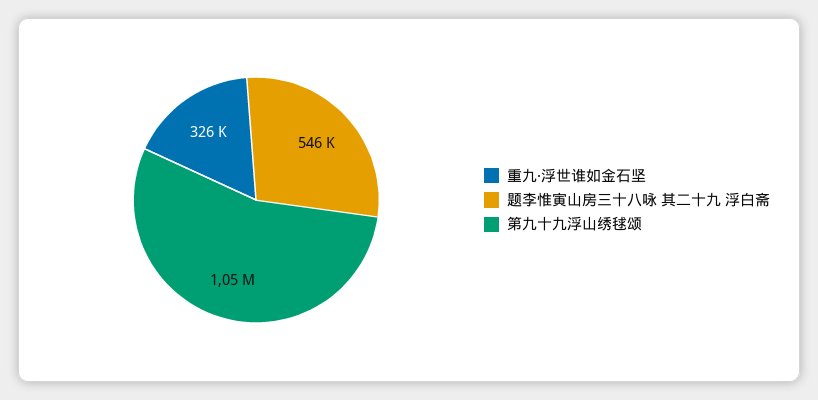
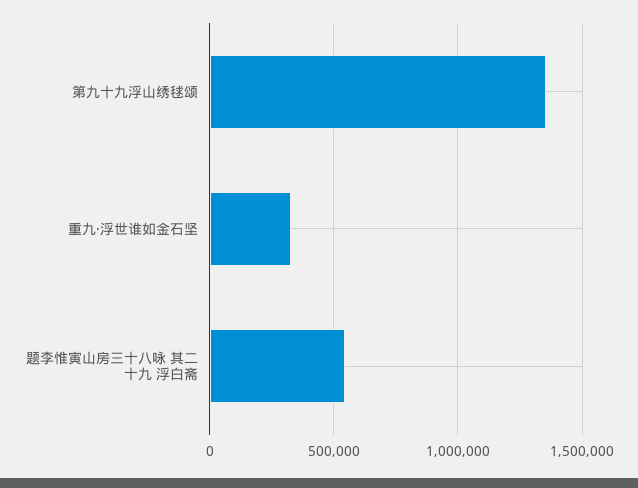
第九十九浮山绣毬颂: 1050000 -> 1350000

